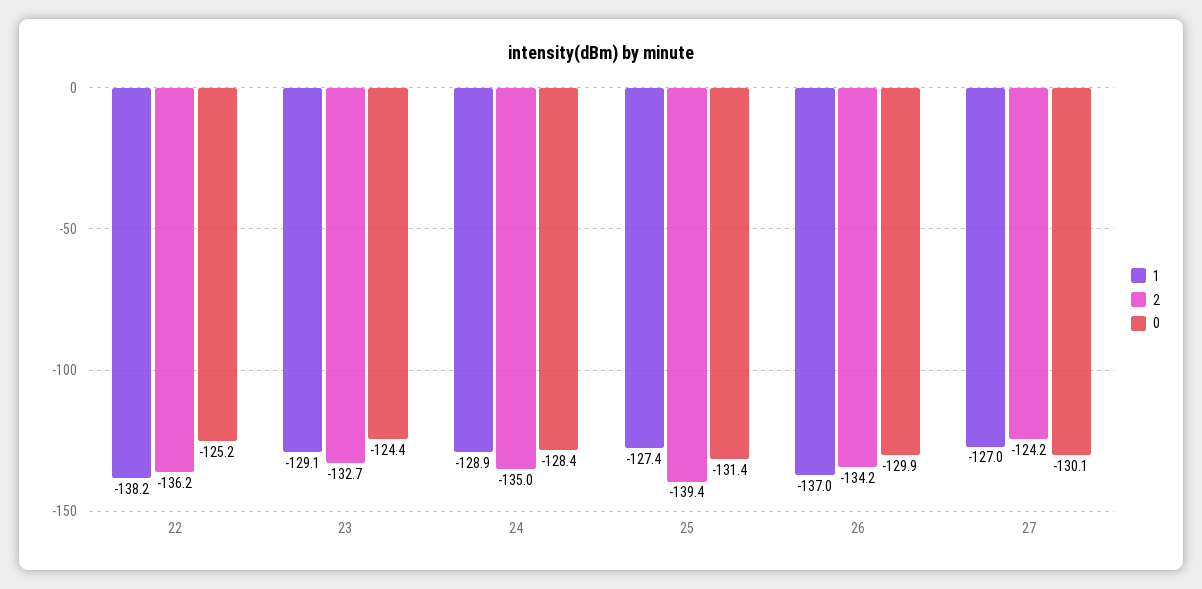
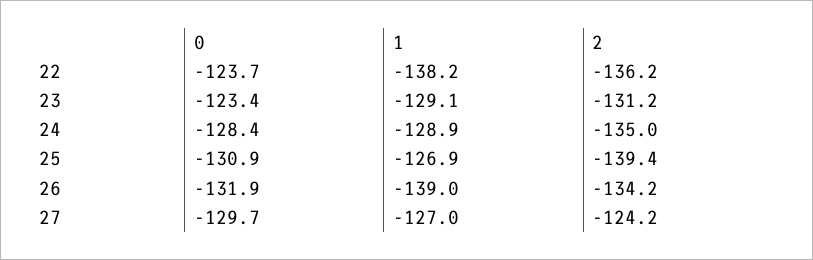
0, 22: -125.2 -> -123.7
2, 23: -132.7 -> -131.2
0, 23: -124.4 -> -123.4
1, 25: -127.4 -> -126.9
0, 25: -131.4 -> -130.9
1, 26: -137 -> -139
0, 26: -129.9 -> -131.9
0, 27: -130.1 -> -129.7

